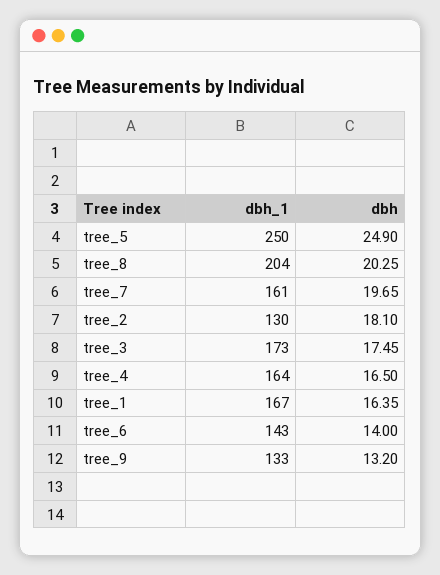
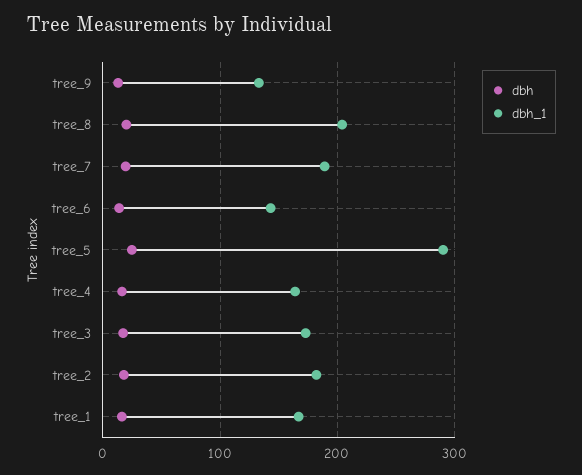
dbh_1, tree_5: 250 -> 290
dbh_1, tree_7: 161 -> 190
dbh_1, tree_2: 130 -> 180

